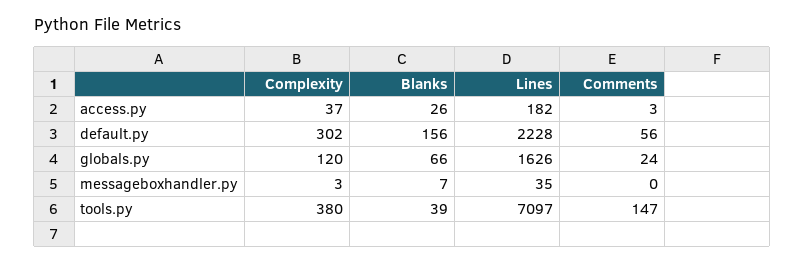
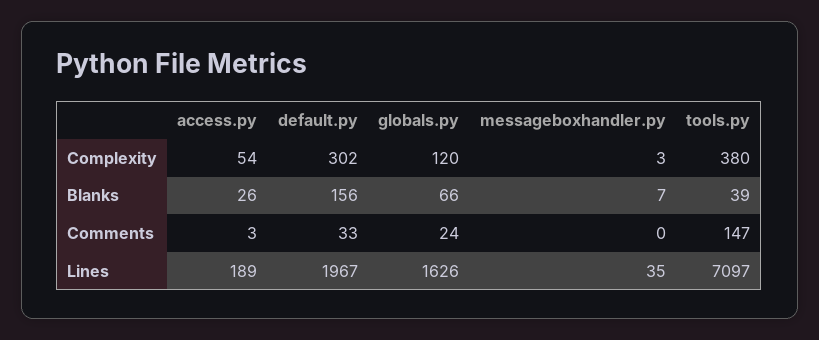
Complexity, access.py: 37 -> 54
Lines, access.py: 182 -> 189
Lines, default.py: 2228 -> 1967
Comments, default.py: 56 -> 33

